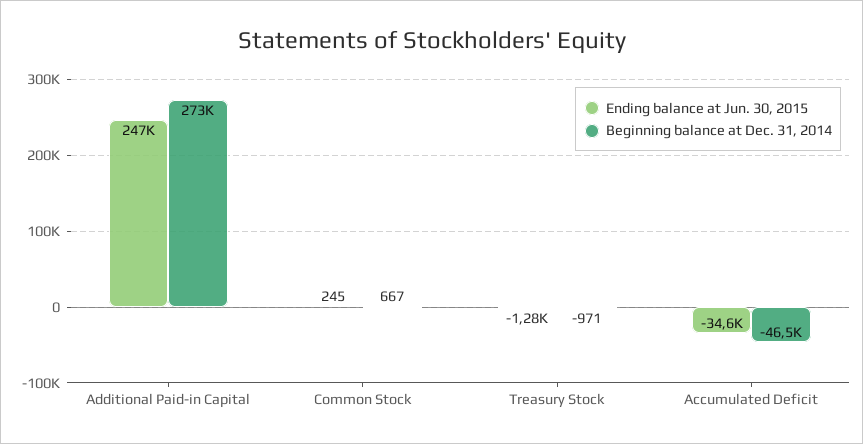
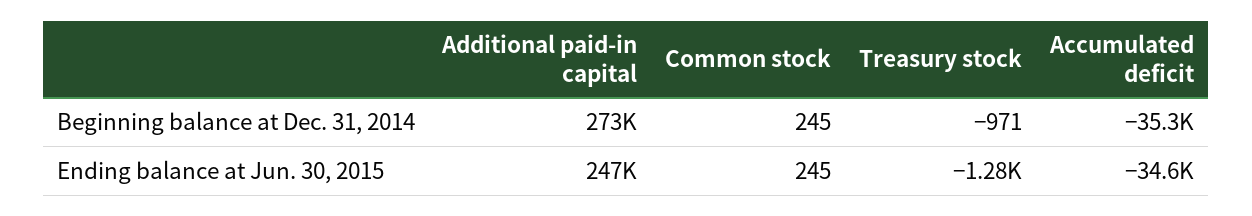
Beginning balance at Dec. 31, 2014, Common Stock: 667 -> 245
Beginning balance at Dec. 31, 2014, Accumulated Deficit: -46500 -> -35300

